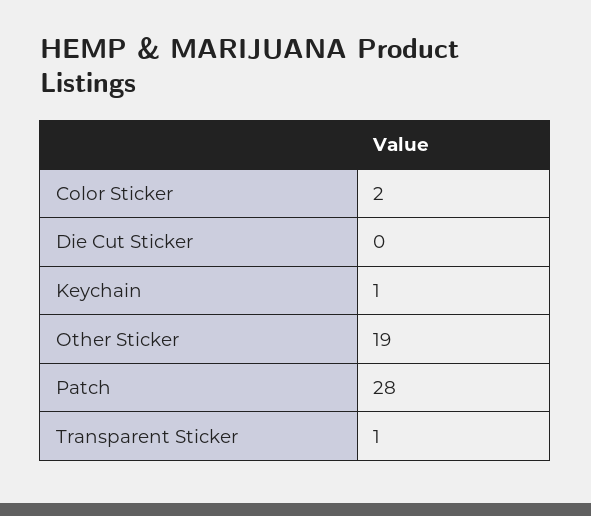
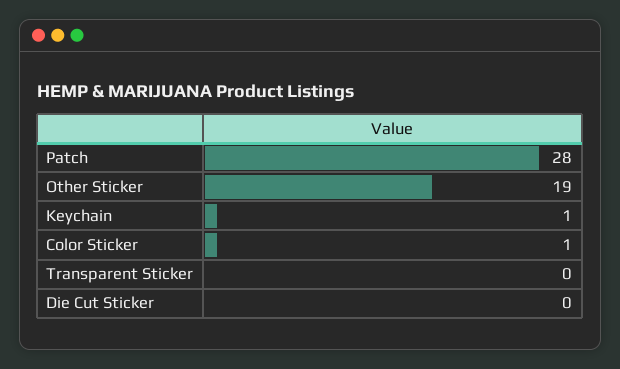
Color Sticker: 2 -> 1
Transparent Sticker: 1 -> 0

